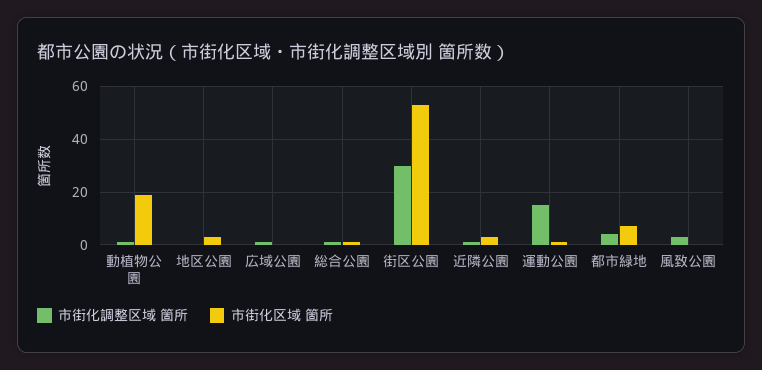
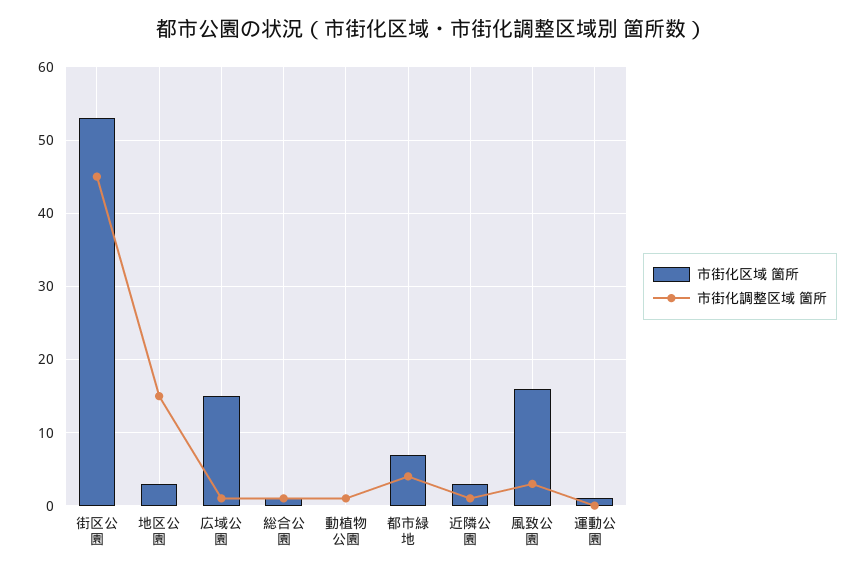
市街化区域 箇所, 動植物公園: 20 -> 0
市街化調整区域 箇所, 地区公園: 0 -> 15
市街化区域 箇所, 広域公園: 0 -> 15
市街化調整区域 箇所, 街区公園: 30 -> 45
市街化調整区域 箇所, 運動公園: 15 -> 0
市街化区域 箇所, 風致公園: 0 -> 16

